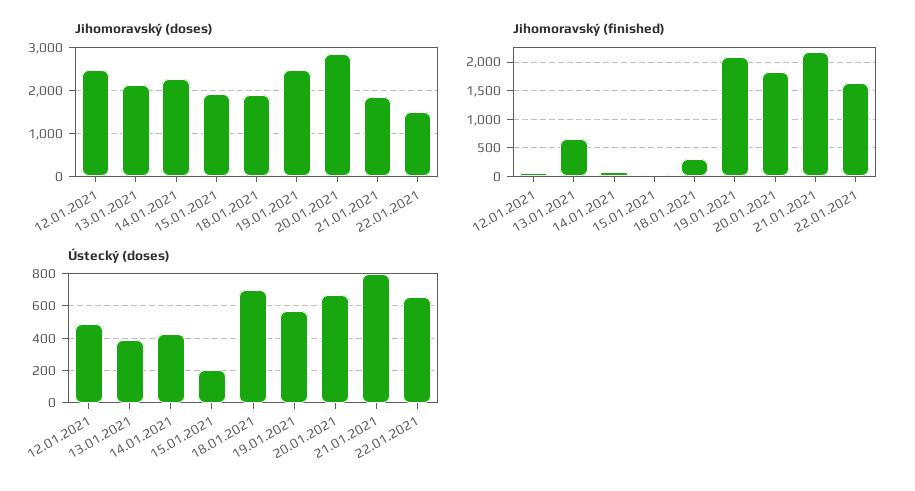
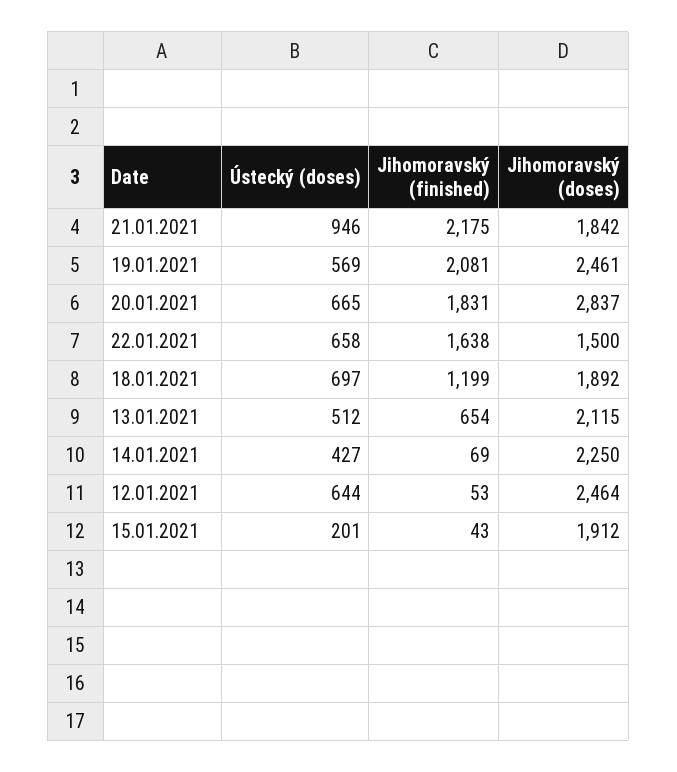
Jihomoravský (finished), 18.01.2021: 250 -> 1199
Ústecký (doses), 12.01.2021: 500 -> 644
Ústecký (doses), 13.01.2021: 400 -> 512
Ústecký (doses), 21.01.2021: 800 -> 946

